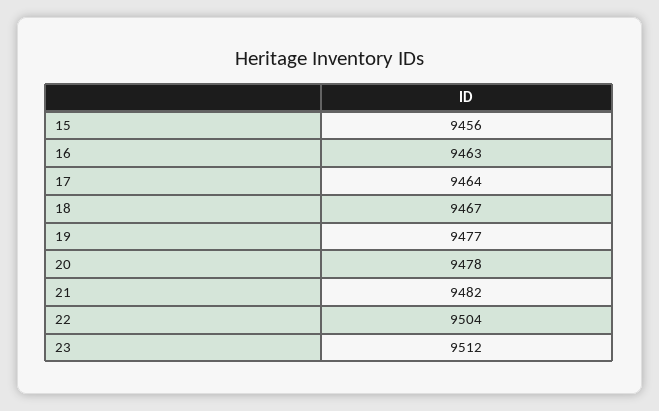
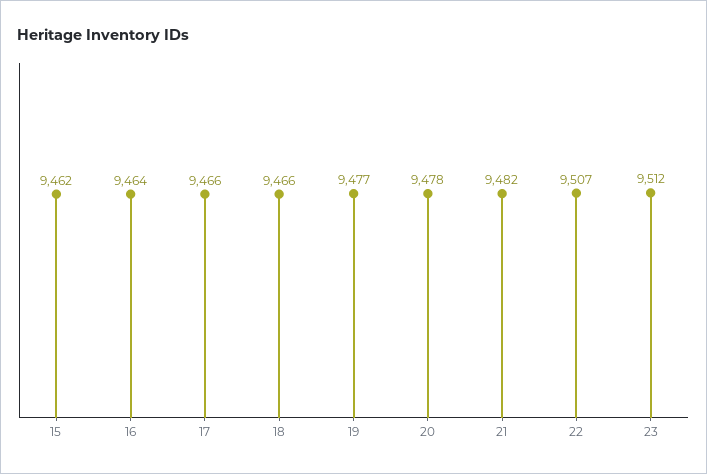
15: 9456 -> 9462
16: 9463 -> 9464
17: 9464 -> 9466
18: 9467 -> 9466
22: 9504 -> 9507

